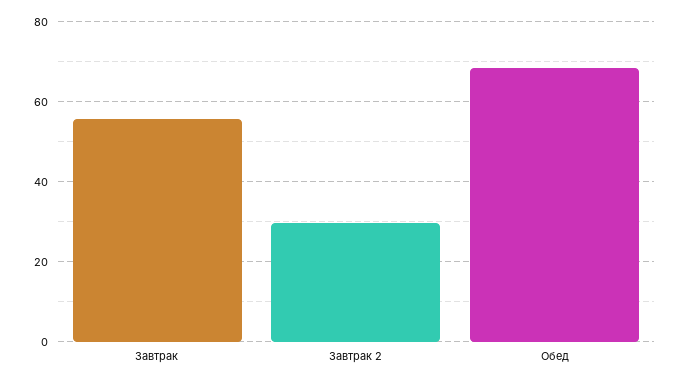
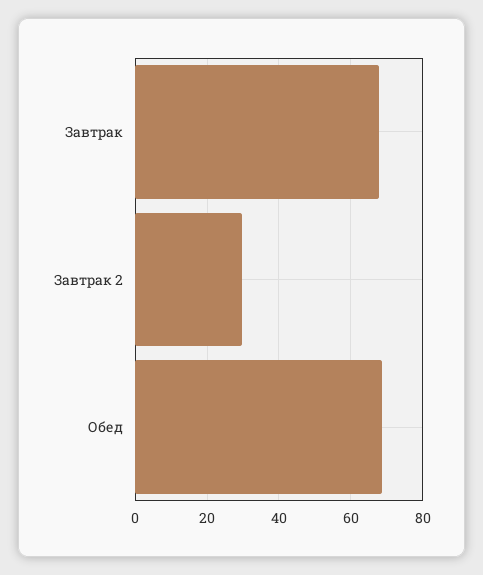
Завтрак: 56 -> 68

